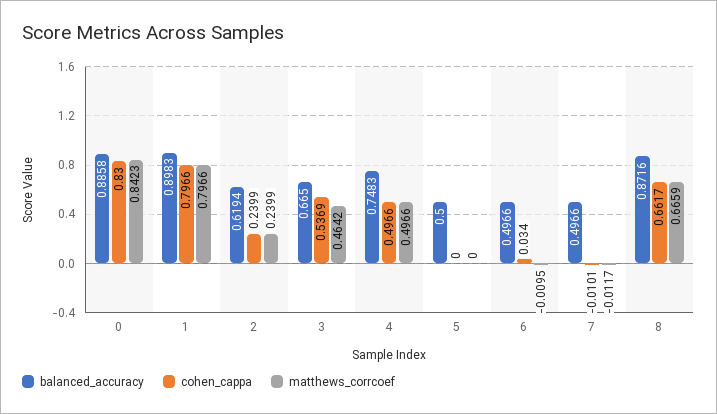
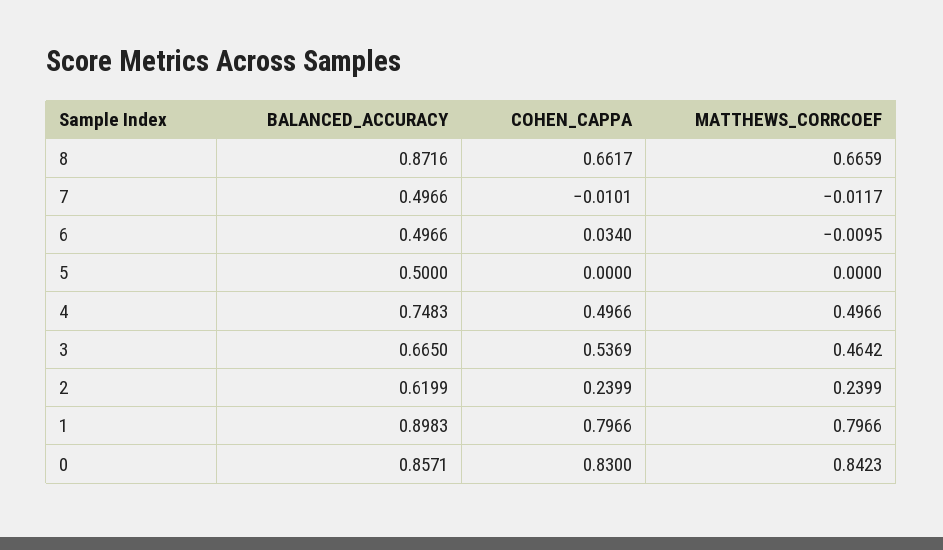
balanced_accuracy, 0: 0.8858 -> 0.8571
balanced_accuracy, 2: 0.6194 -> 0.6199

